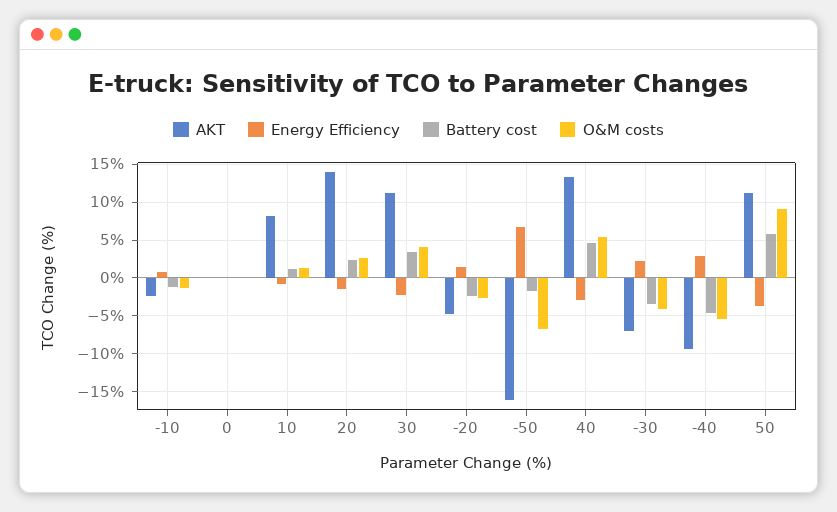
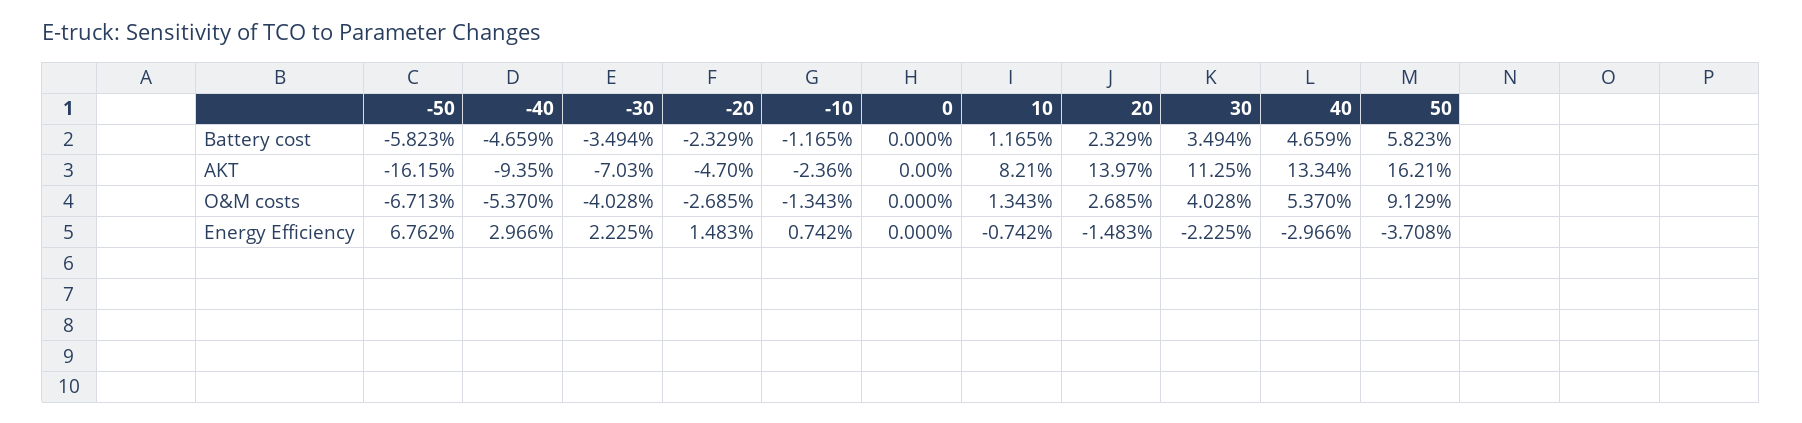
Battery cost, -50: -2 -> -5.823
AKT, 50: 11 -> 16.21

